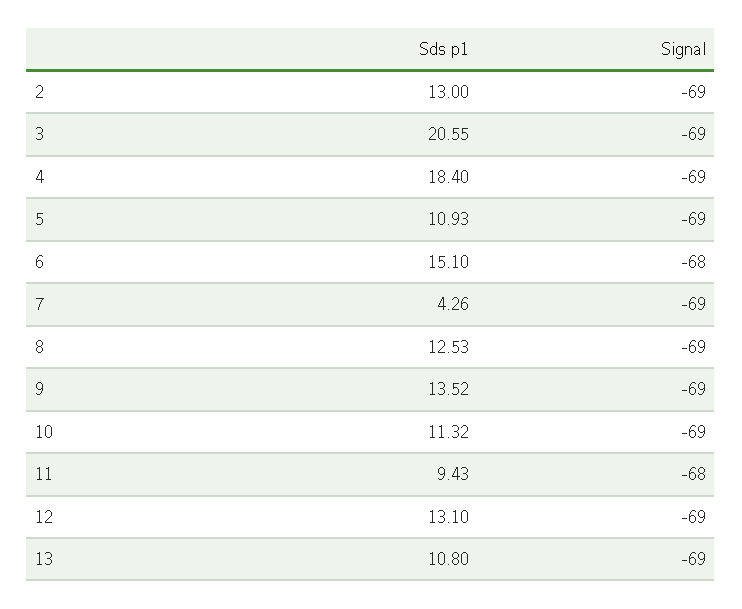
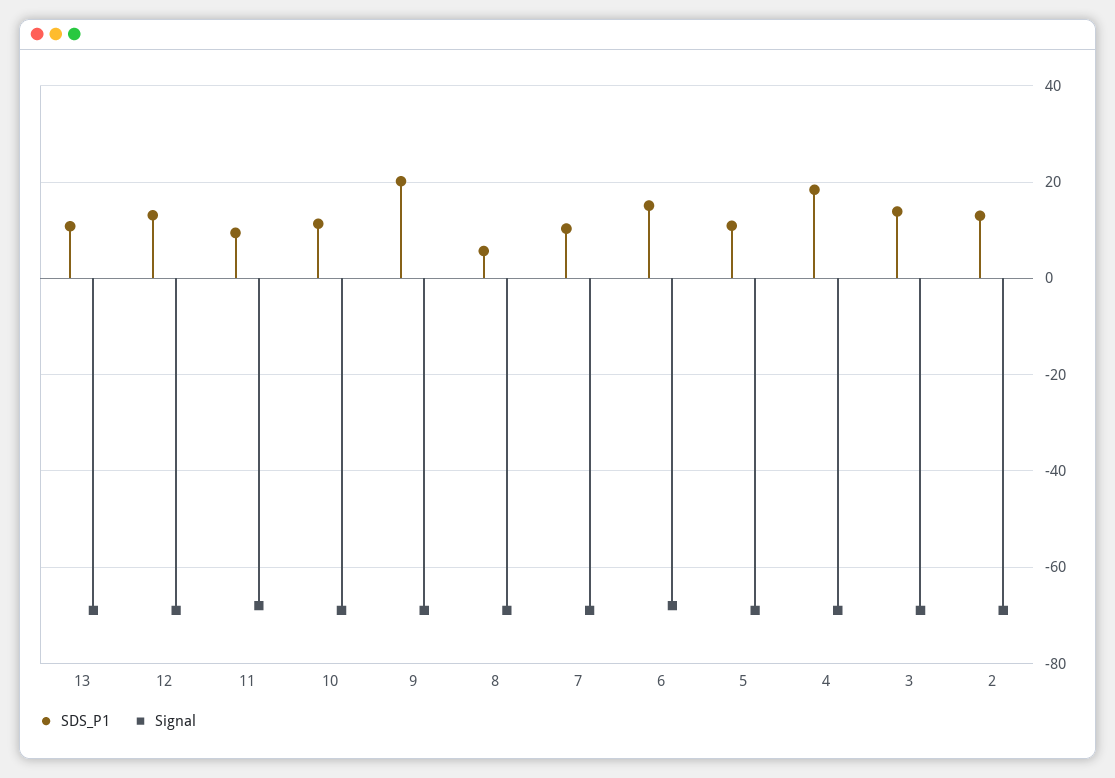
Sds p1, 3: 20.55 -> 14
Sds p1, 7: 4.26 -> 10
Sds p1, 8: 12.53 -> 6
Sds p1, 9: 13.52 -> 20

